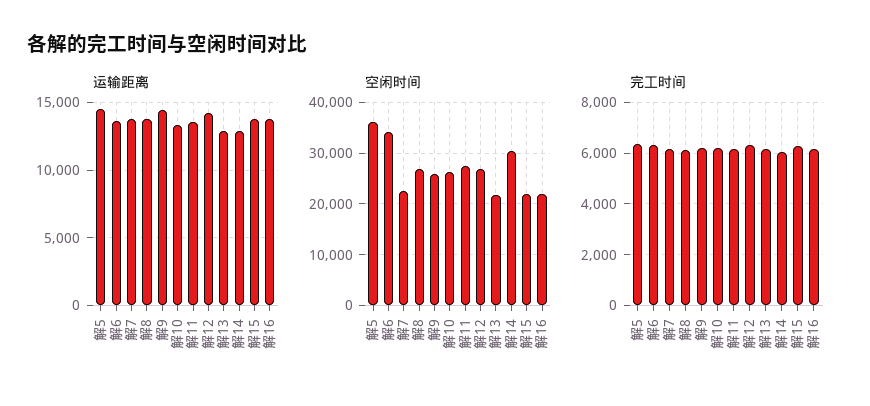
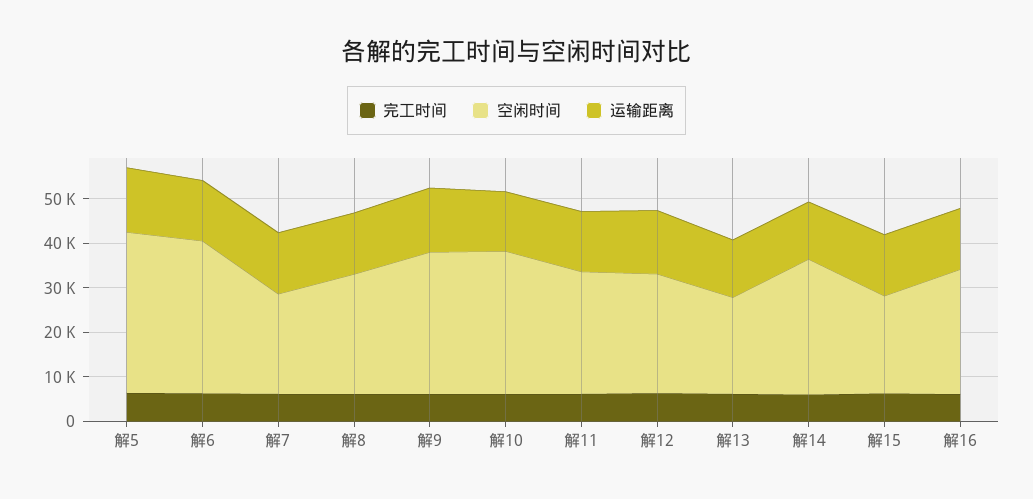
空闲时间, 解9: 26000 -> 32000
空闲时间, 解10: 26000 -> 32000
空闲时间, 解16: 22000 -> 28000

